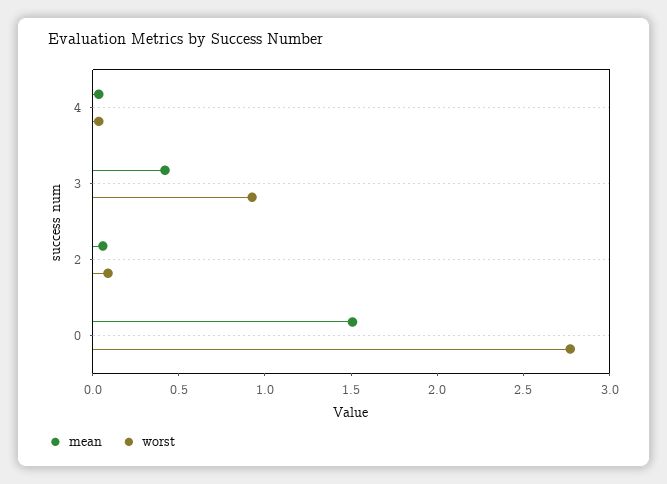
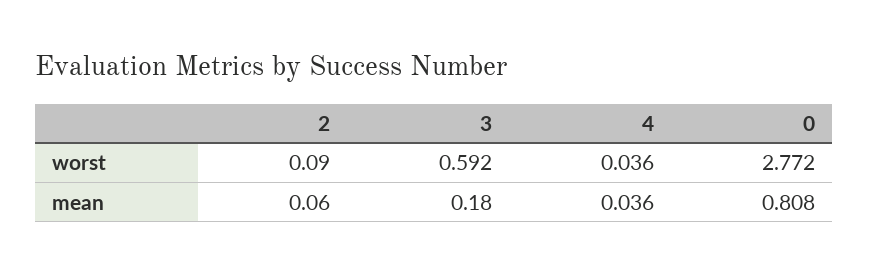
mean, 3: 0.4 -> 0.18
worst, 3: 0.9 -> 0.592
mean, 0: 1.5 -> 0.808

